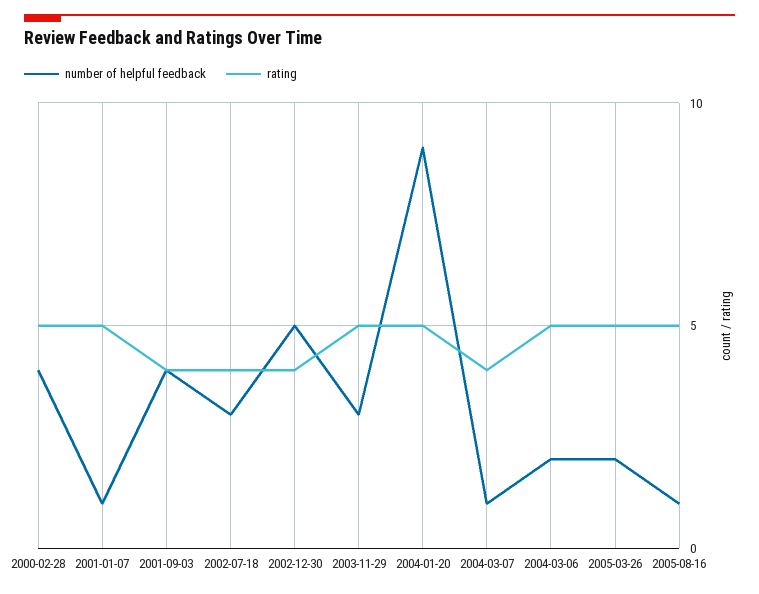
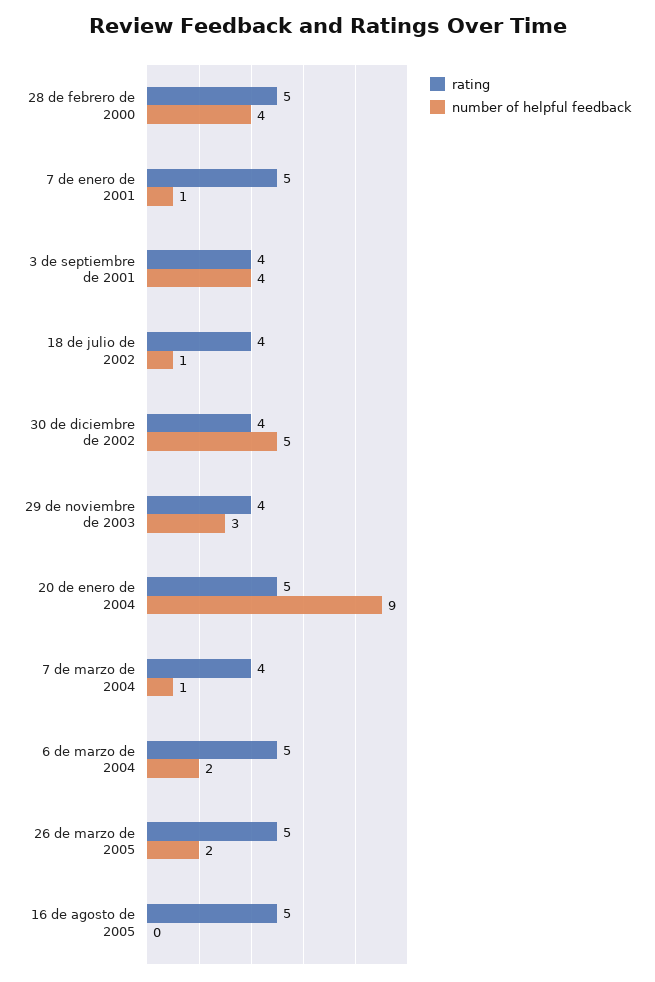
number of helpful feedback, 2002-07-18: 3 -> 1
rating, 2003-11-29: 5 -> 4
number of helpful feedback, 2005-08-16: 1 -> 0

